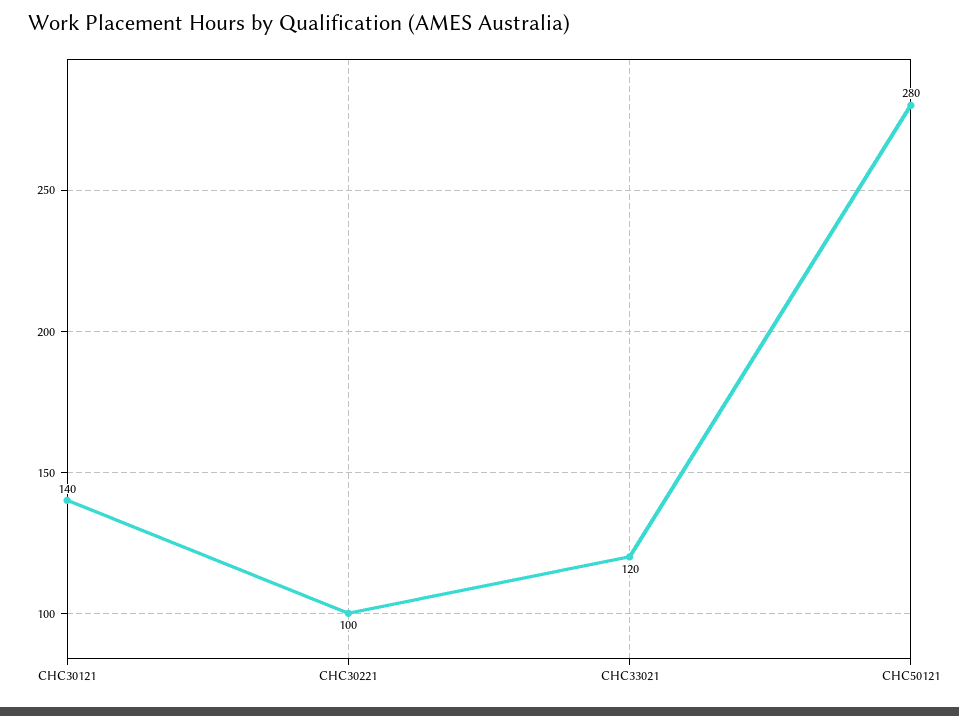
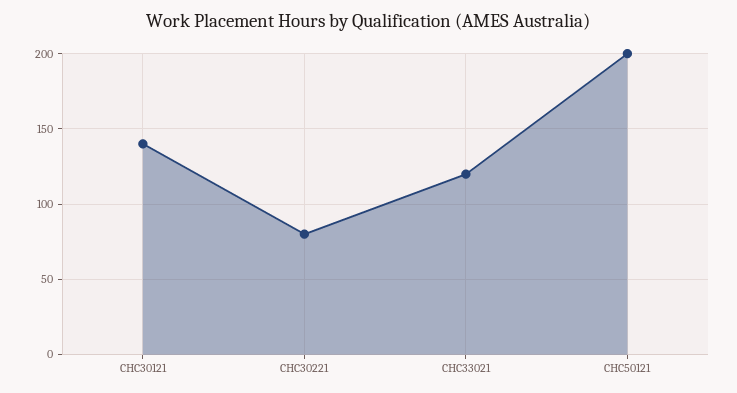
CHC30221: 100 -> 80
CHC50121: 280 -> 200

